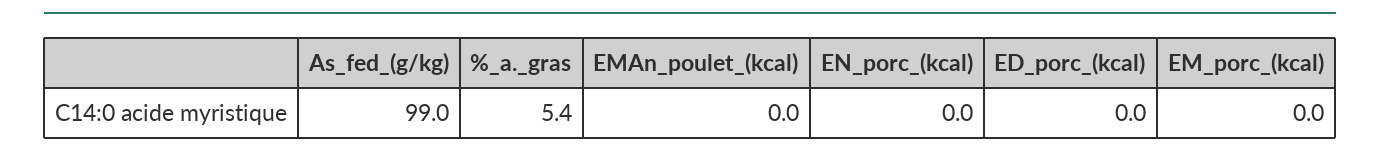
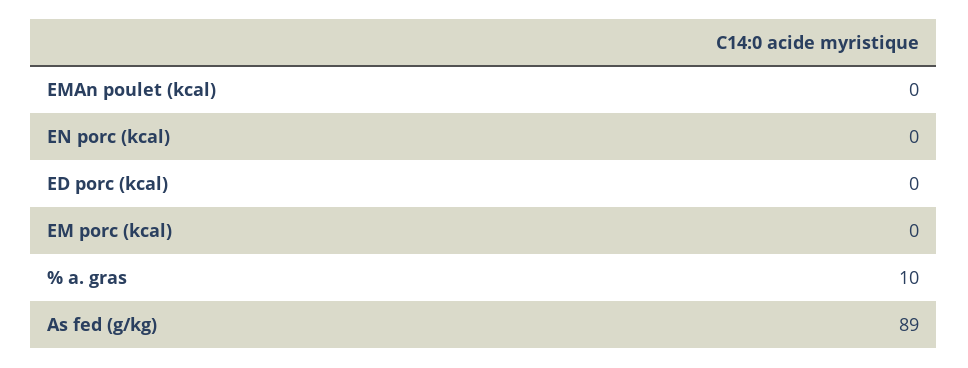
As_fed_(g/kg): 99 -> 89
%_a._gras: 5.4 -> 10

